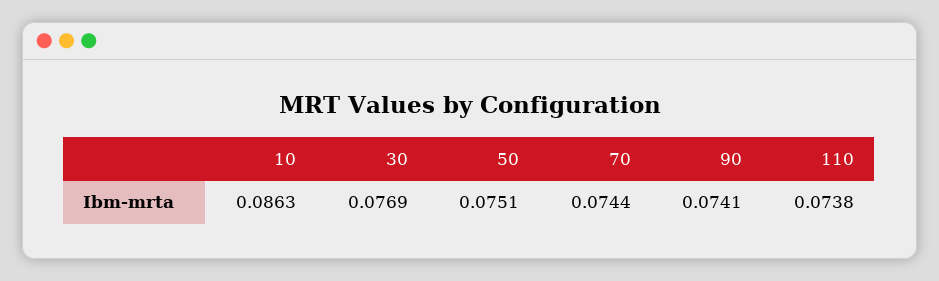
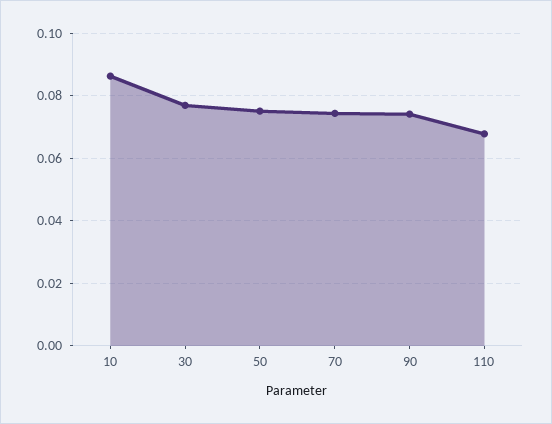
110: 0.0738 -> 0.068

